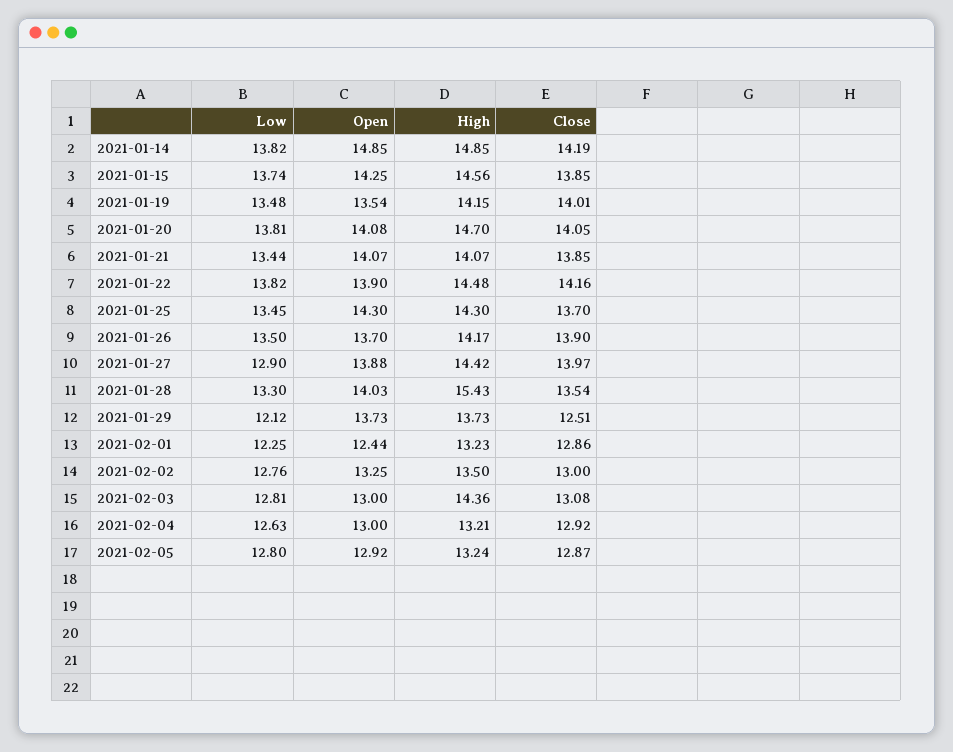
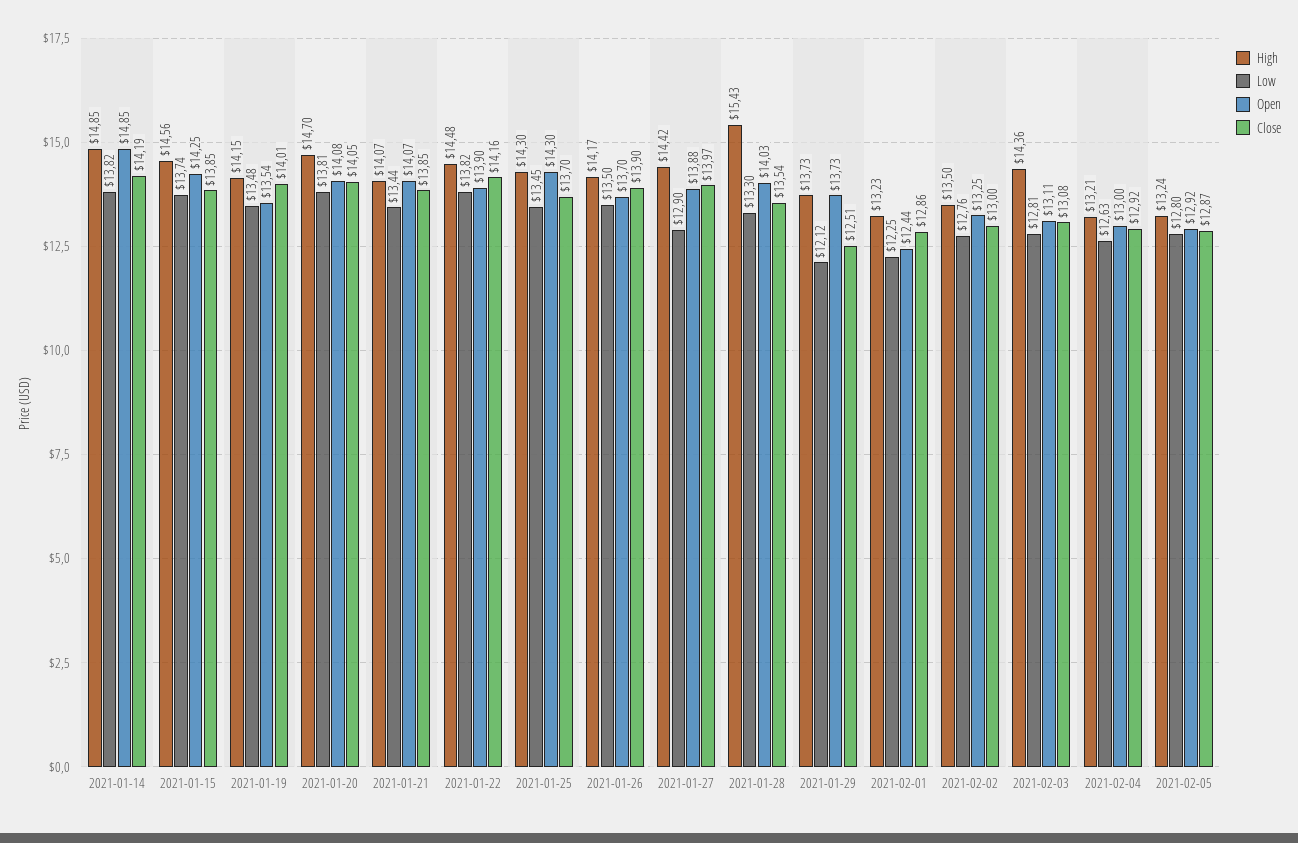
Open, 2021-02-03: 13 -> 13.11

